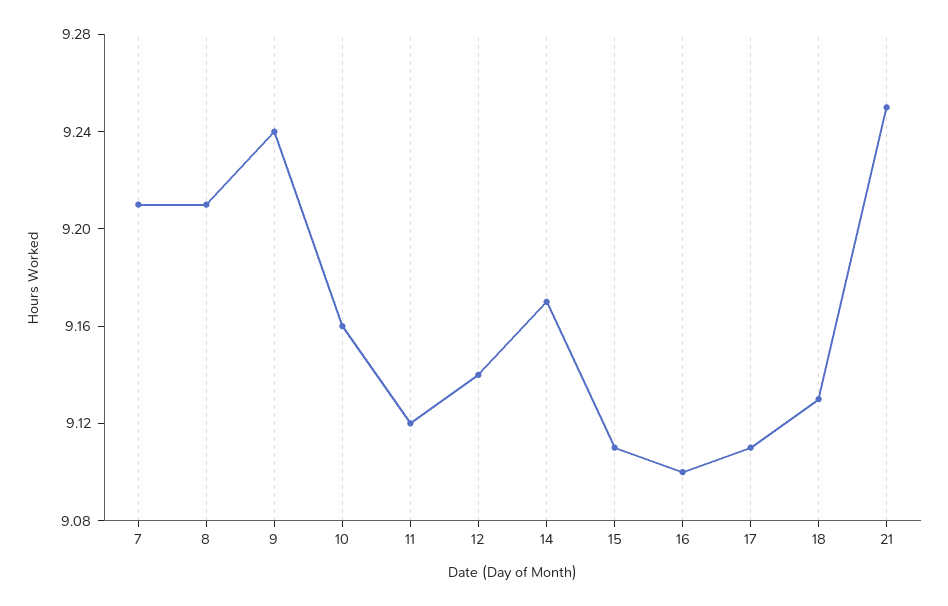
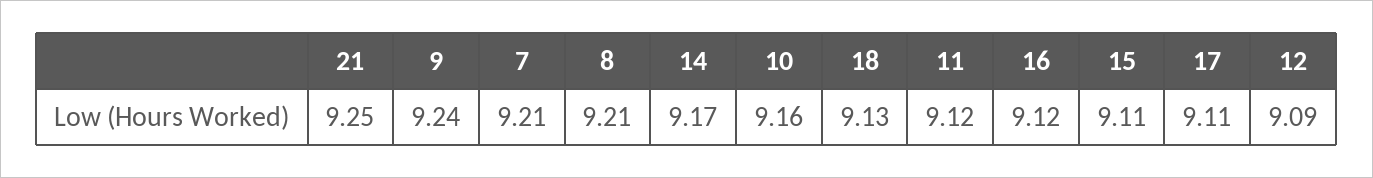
12: 9.14 -> 9.09
16: 9.1 -> 9.12

